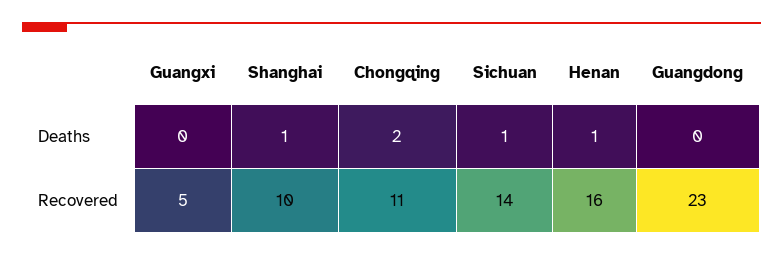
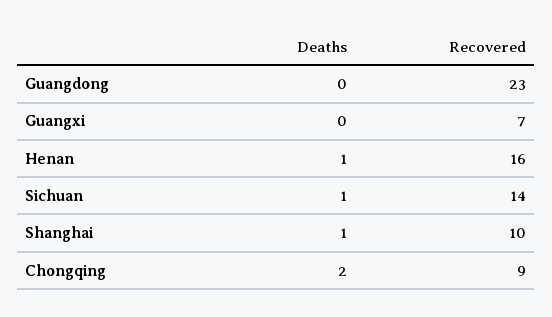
Guangxi, Recovered: 5 -> 7
Chongqing, Recovered: 11 -> 9

